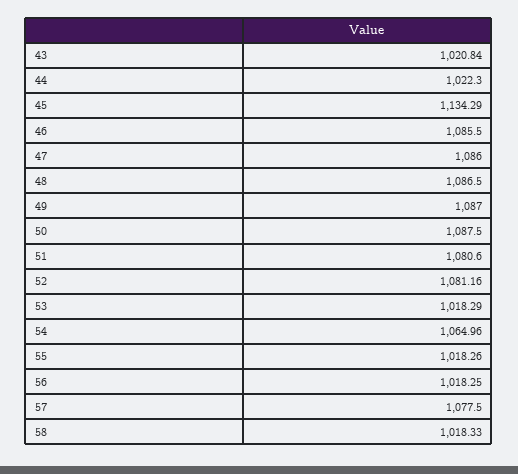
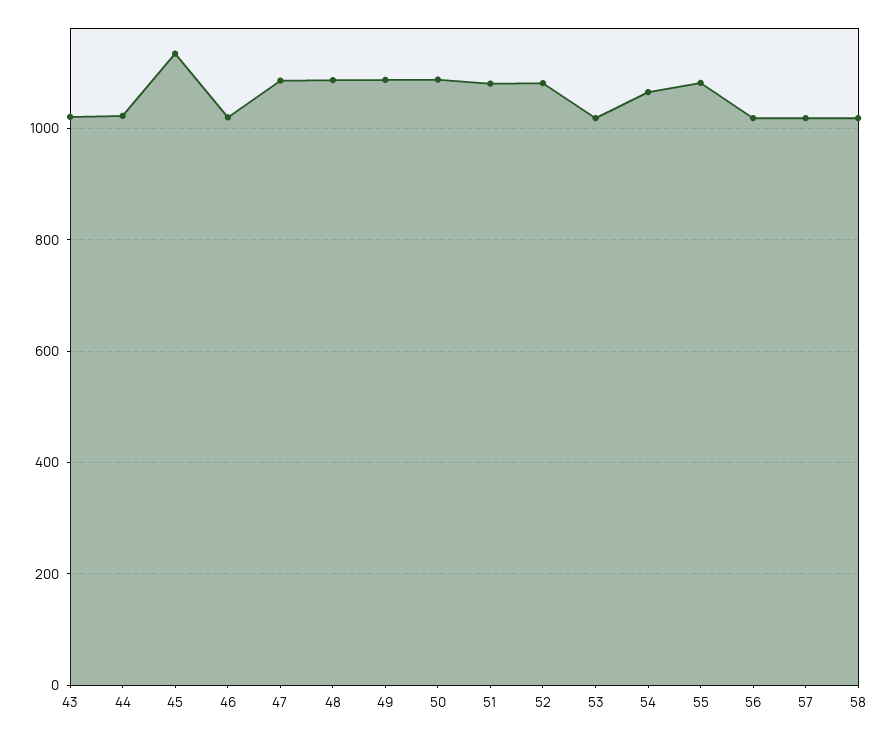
46: 1085.5 -> 1020
55: 1018.26 -> 1080
57: 1077.5 -> 1020

